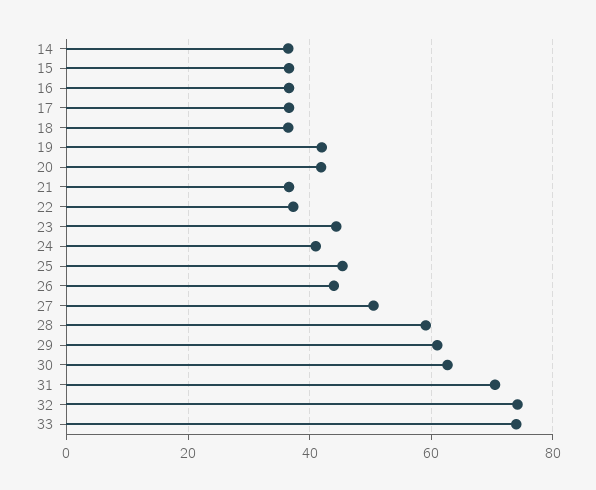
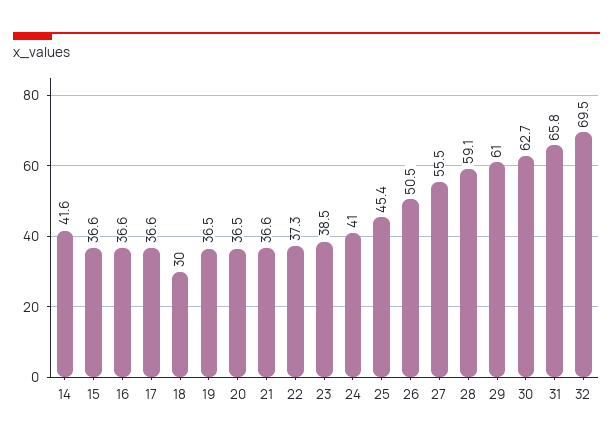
14: 36 -> 41.6
18: 36 -> 30
19: 42 -> 36.5
20: 42 -> 36.5
23: 44 -> 38.5
26: 44 -> 50.5
27: 50 -> 55.5
31: 70 -> 65.8
32: 74 -> 69.5
33: 74 -> none

